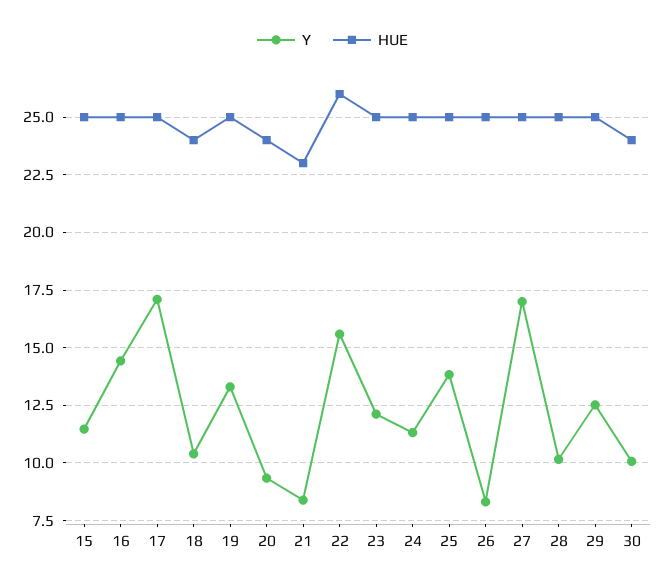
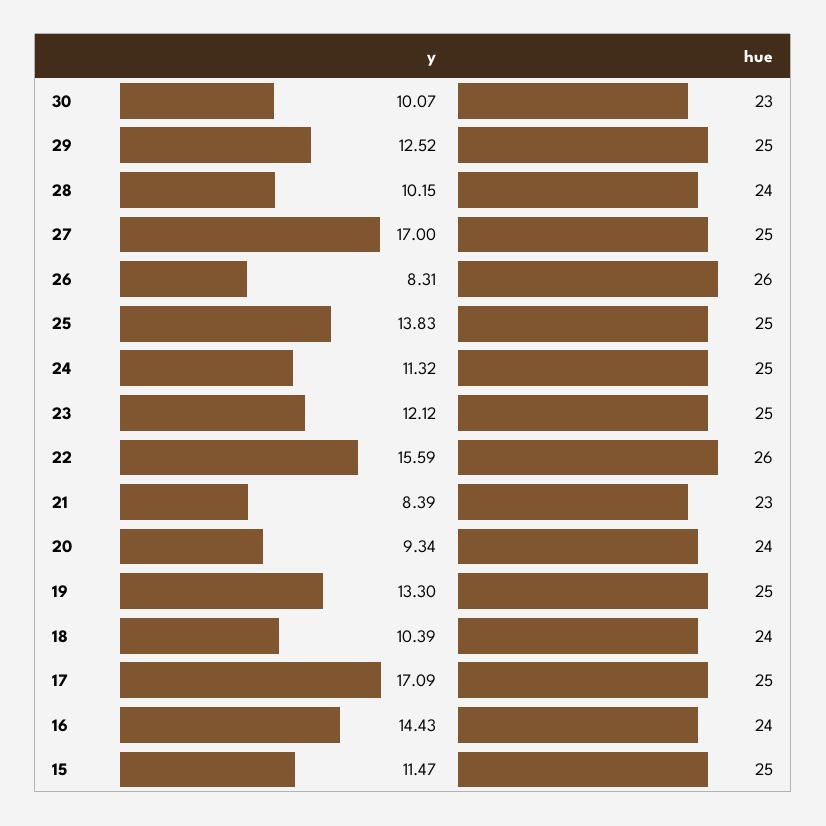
HUE, 16: 25 -> 24
HUE, 26: 25 -> 26
HUE, 28: 25 -> 24
HUE, 30: 24 -> 23

